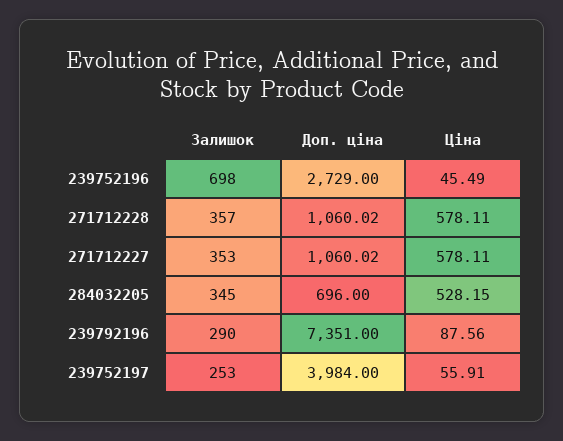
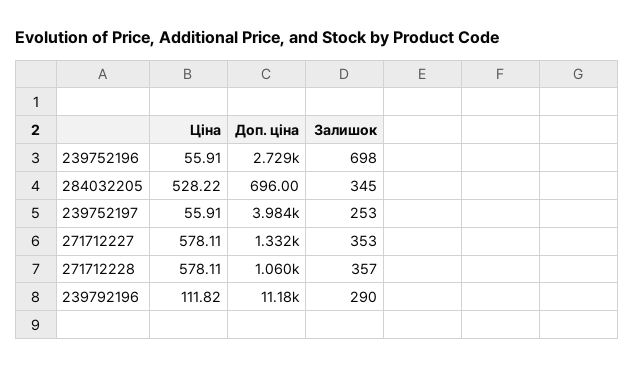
Ціна, 239752196: 45.49 -> 55.91
Доп. ціна, 271712227: 1060.02 -> 1332
Ціна, 284032205: 528.15 -> 528.22
Доп. ціна, 239792196: 7351 -> 11180
Ціна, 239792196: 87.56 -> 111.82

